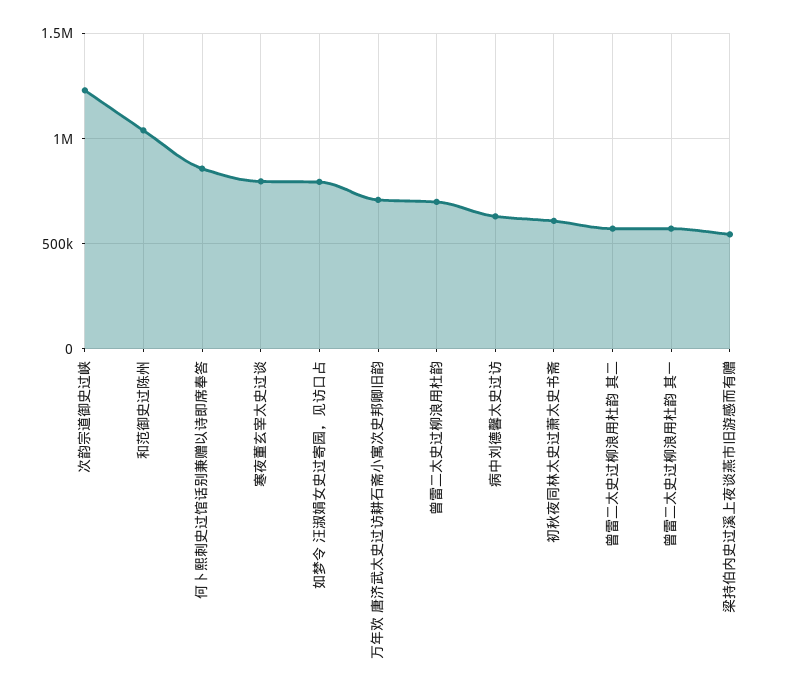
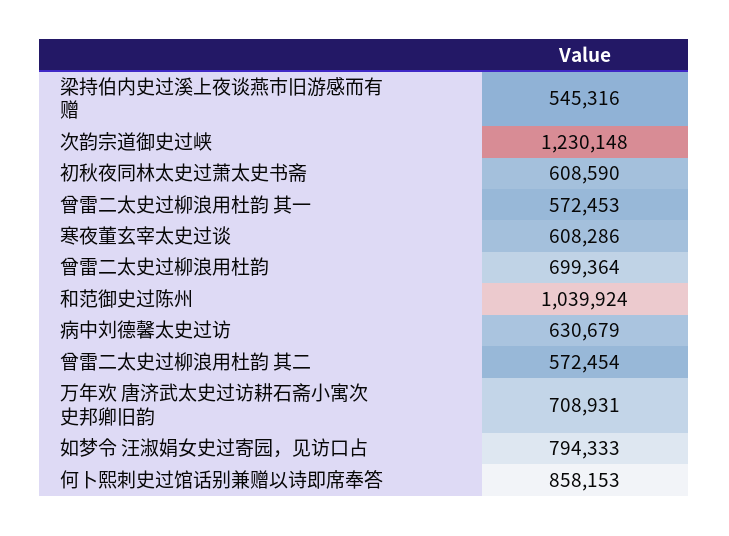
寒夜董玄宰太史过谈: 800000 -> 608286

